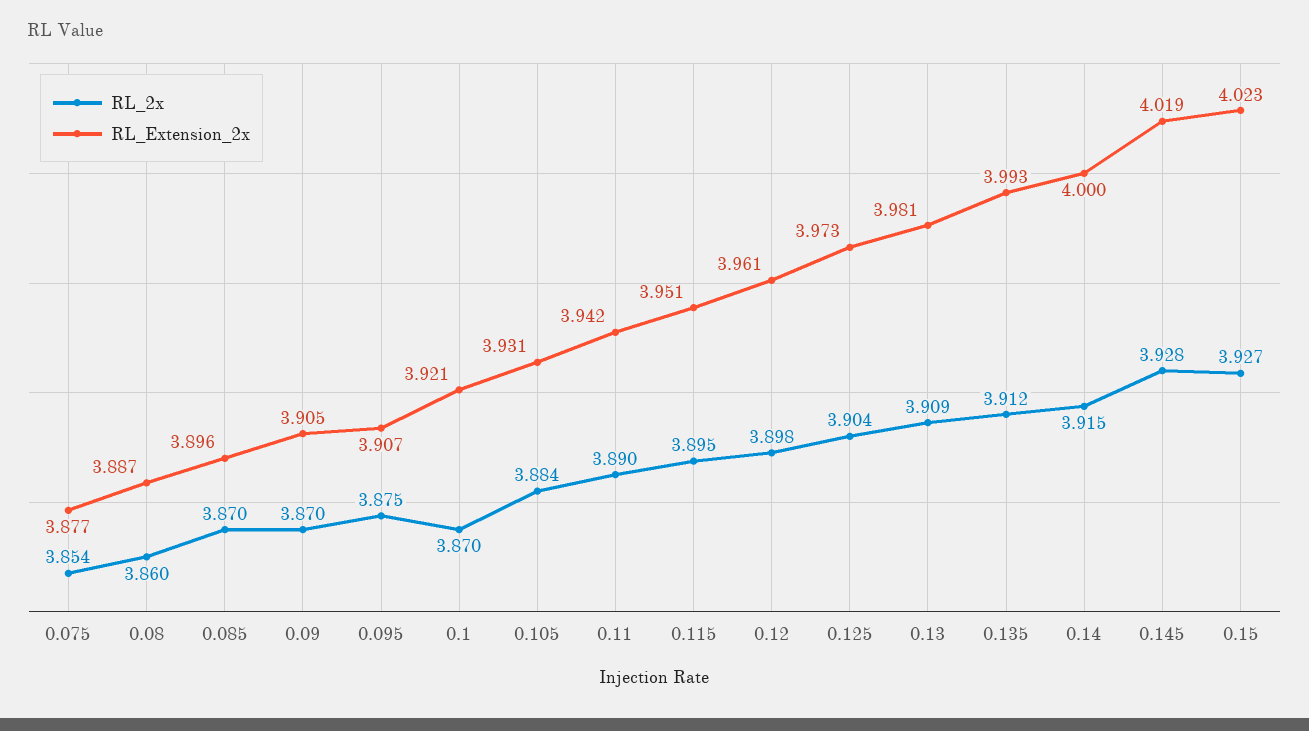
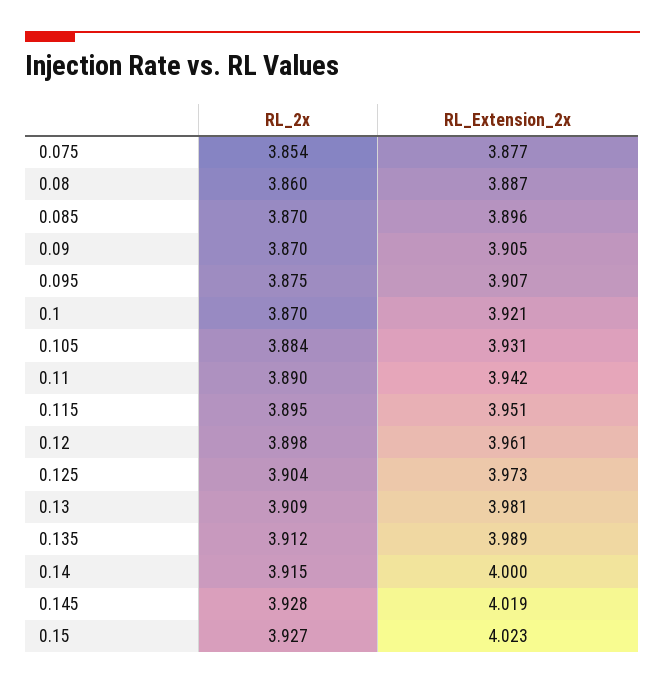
RL_Extension_2x, 0.135: 3.993 -> 3.989

